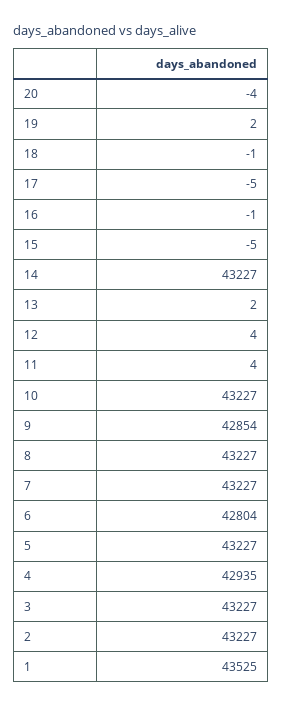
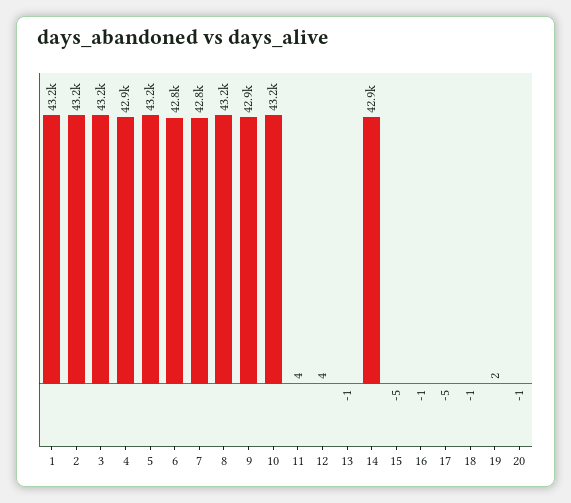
20: -4 -> -1
14: 43227 -> 42900
13: 2 -> -1
7: 43227 -> 42800
1: 43525 -> 43200

